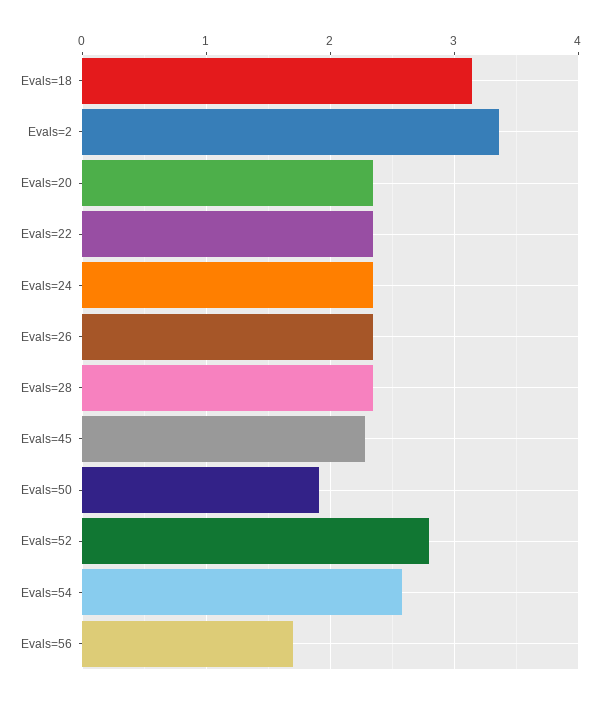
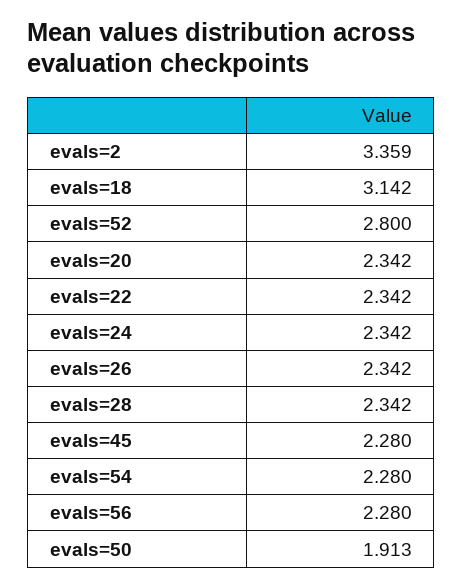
Evals=54: 2.6 -> 2.28
Evals=56: 1.7 -> 2.28

